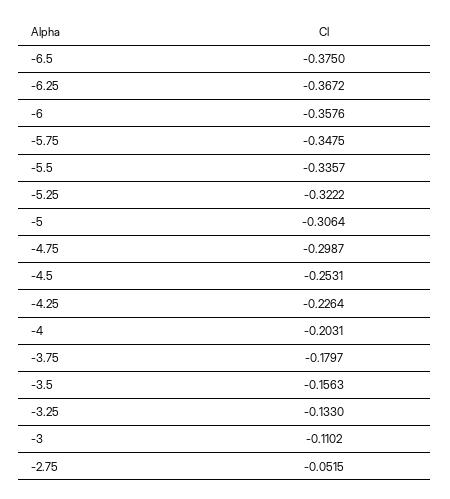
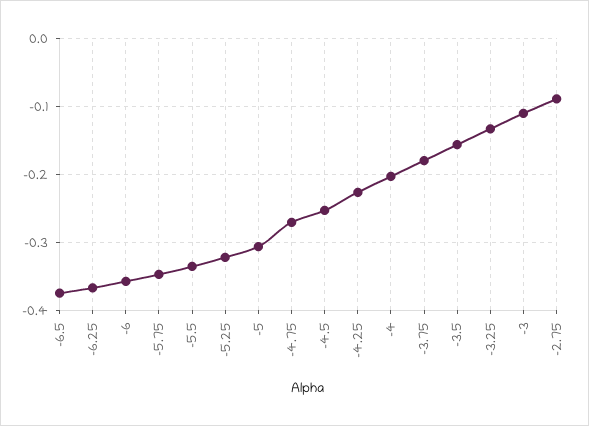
-4.75: -0.2987 -> -0.27
-2.75: -0.0515 -> -0.09

